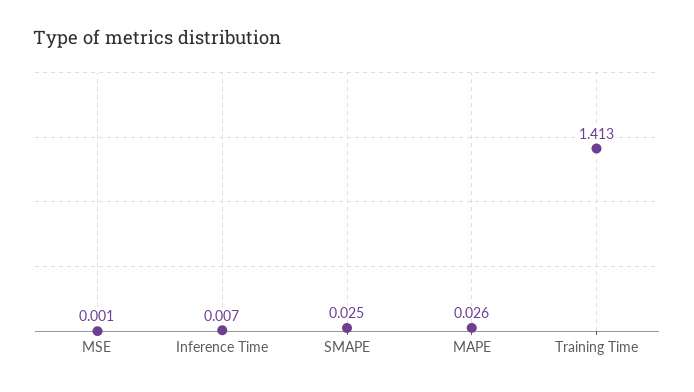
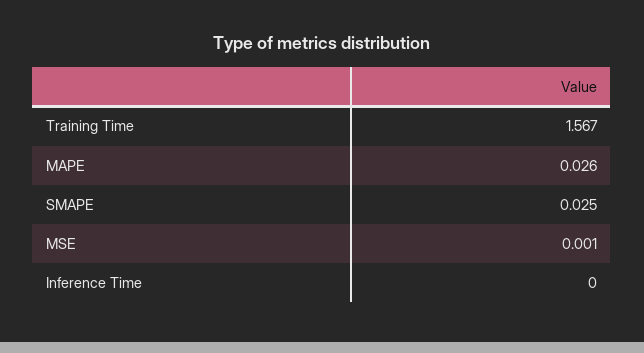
Inference Time: 0.007 -> 0
Training Time: 1.413 -> 1.567

